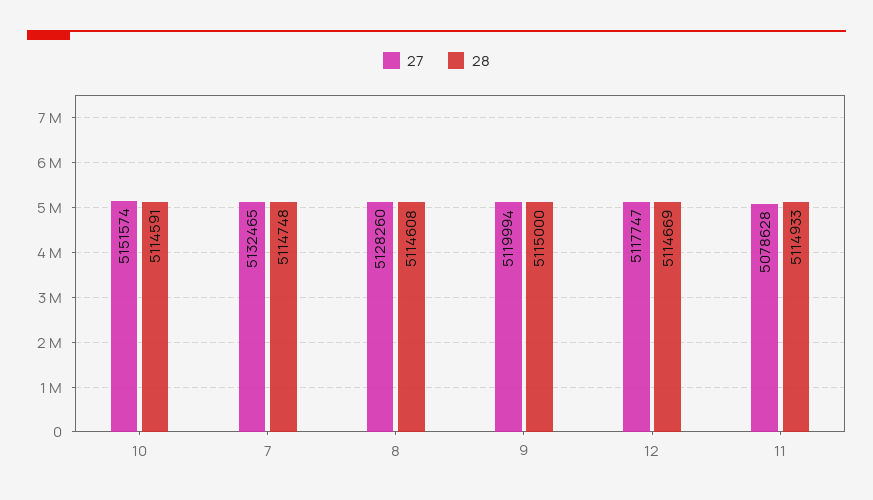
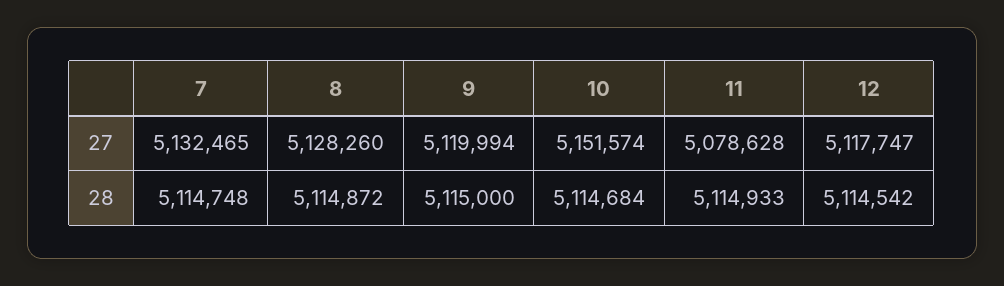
28, 10: 5114591 -> 5114684
28, 8: 5114608 -> 5114872
28, 12: 5114669 -> 5114542

